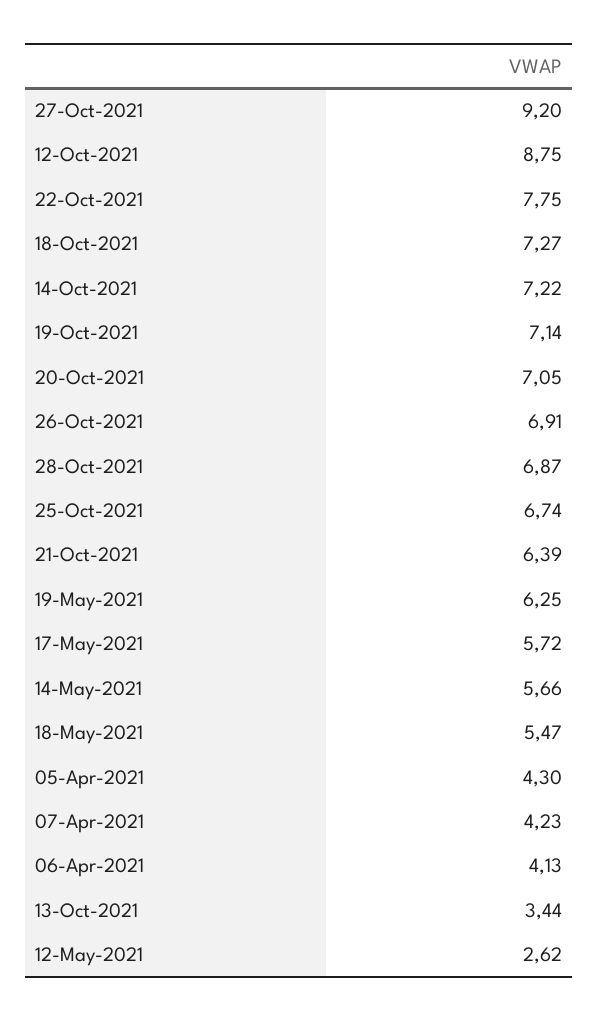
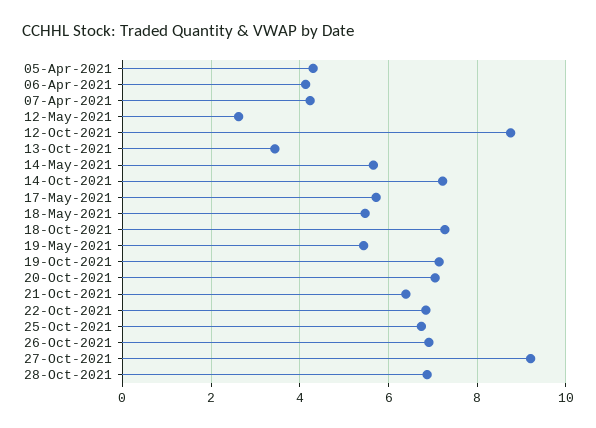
22-Oct-2021: 7.75 -> 6.8
19-May-2021: 6.25 -> 5.4

